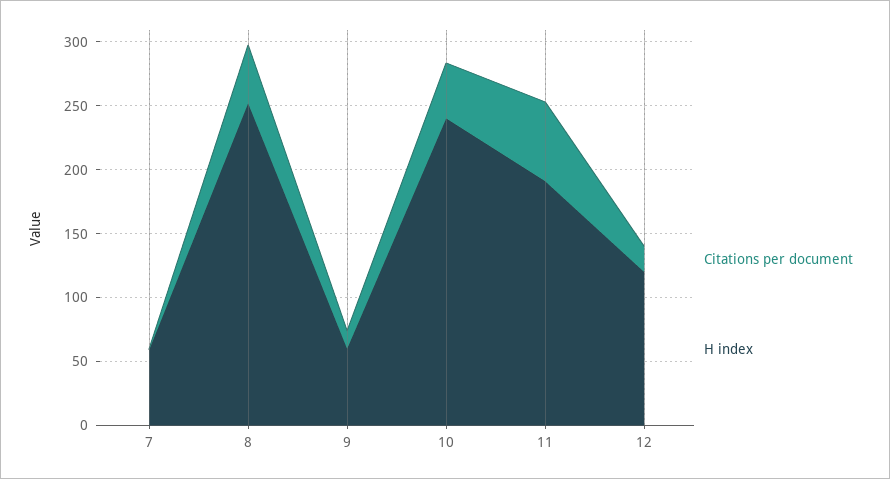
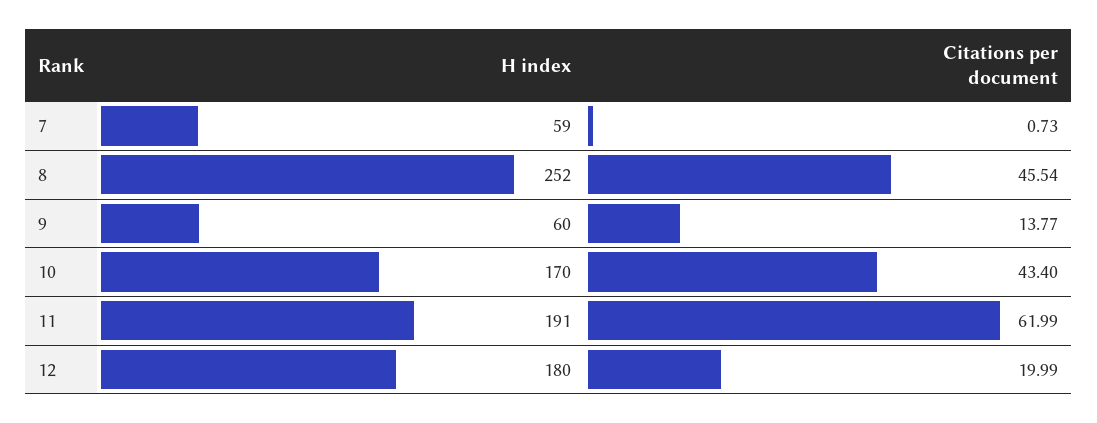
H index, 10: 240 -> 170
H index, 12: 120 -> 180

